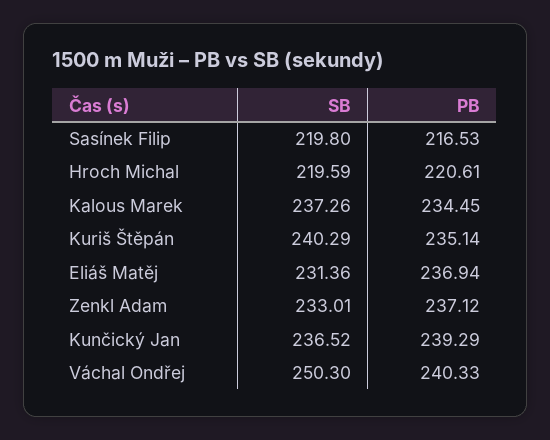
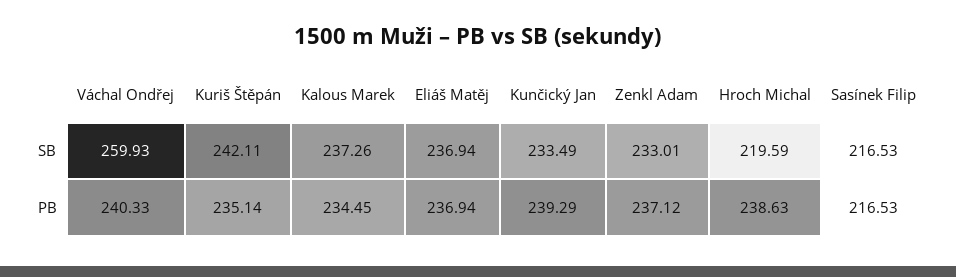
SB, Sasínek Filip: 219.8 -> 216.53
PB, Hroch Michal: 220.61 -> 238.63
SB, Kuriš Štěpán: 240.29 -> 242.11
SB, Eliáš Matěj: 231.36 -> 236.94
SB, Kunčický Jan: 236.52 -> 233.49
SB, Váchal Ondřej: 250.3 -> 259.93

